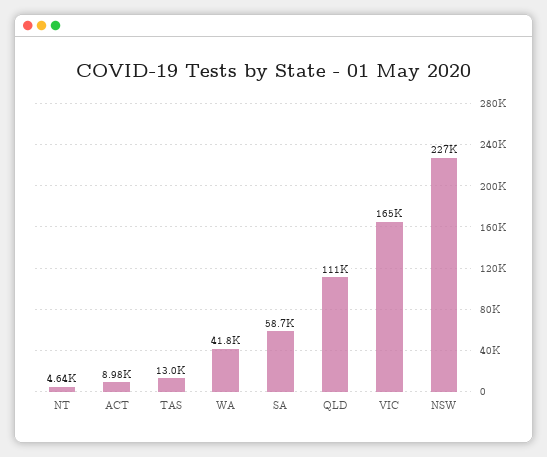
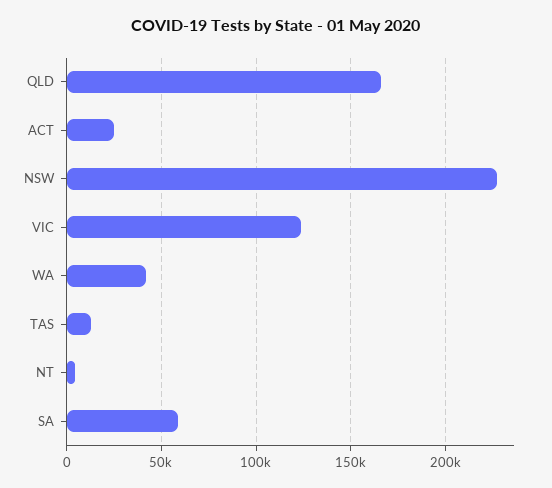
ACT: 8980 -> 25000
QLD: 111000 -> 165000
VIC: 165000 -> 125000

